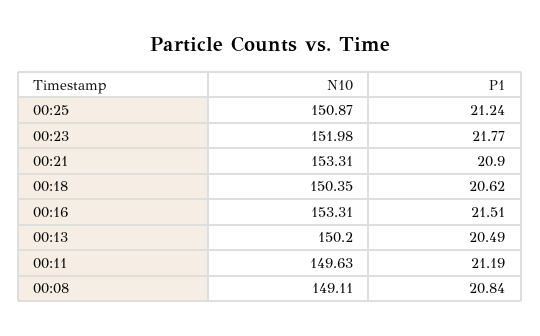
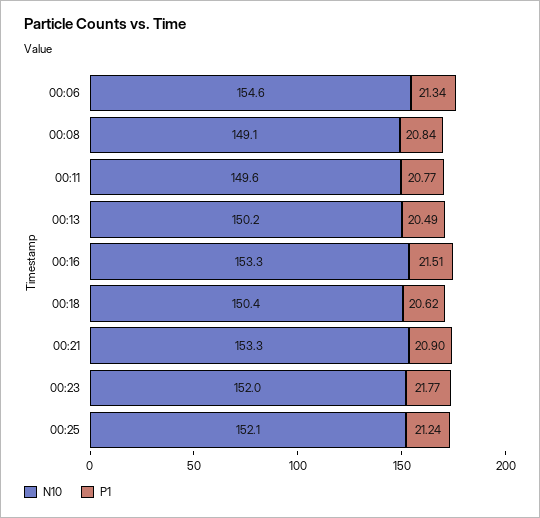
N10, 00:25: 150.87 -> 152.1
P1, 00:11: 21.19 -> 20.77
N10, 00:06: none -> 154.6
P1, 00:06: none -> 21.34

